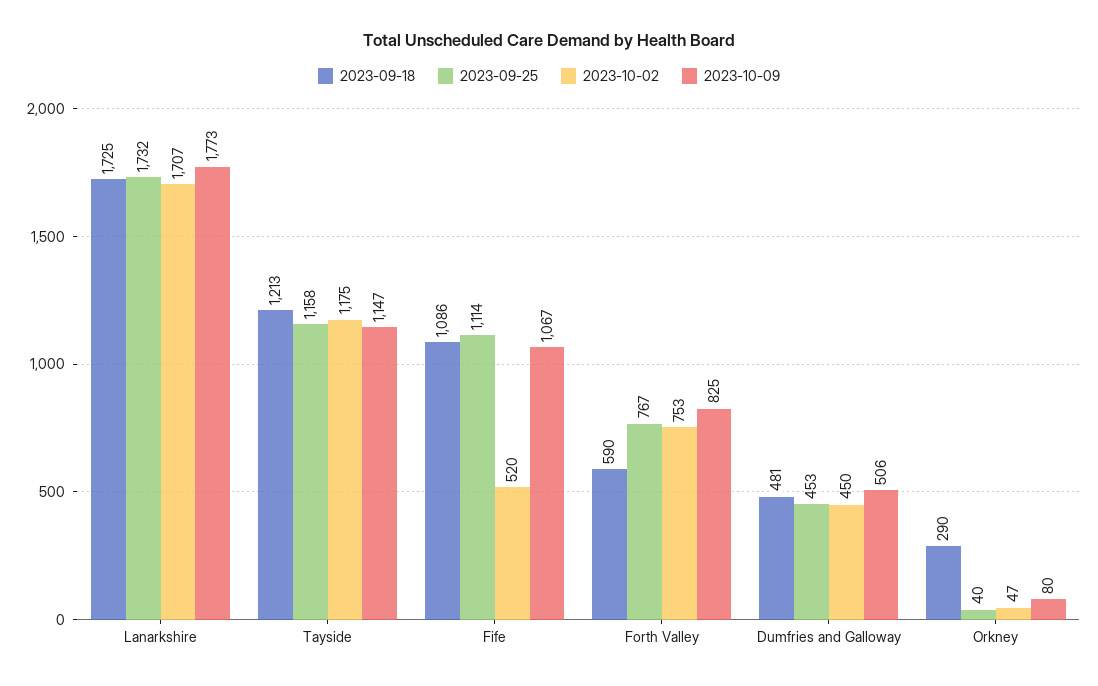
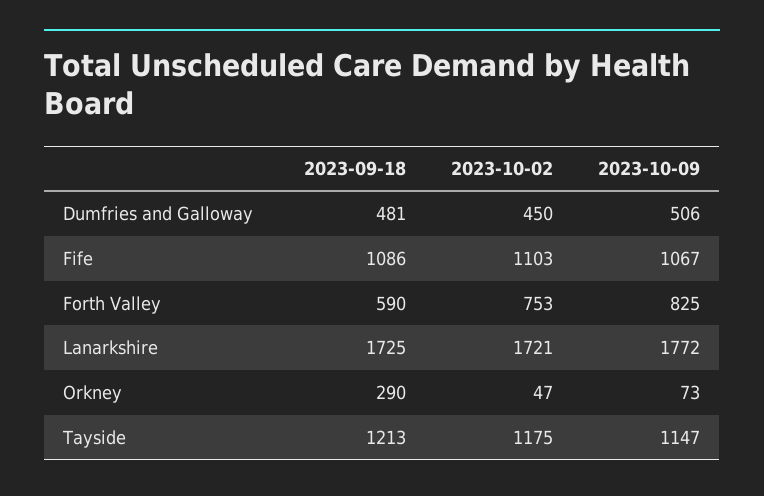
2023-09-25, Lanarkshire: 1732 -> none
2023-10-02, Lanarkshire: 1707 -> 1721
2023-10-09, Lanarkshire: 1773 -> 1772
2023-09-25, Tayside: 1158 -> none
2023-09-25, Fife: 1114 -> none
2023-10-02, Fife: 520 -> 1103
2023-09-25, Forth Valley: 767 -> none
2023-09-25, Dumfries and Galloway: 453 -> none
2023-09-25, Orkney: 40 -> none
2023-10-09, Orkney: 80 -> 73

